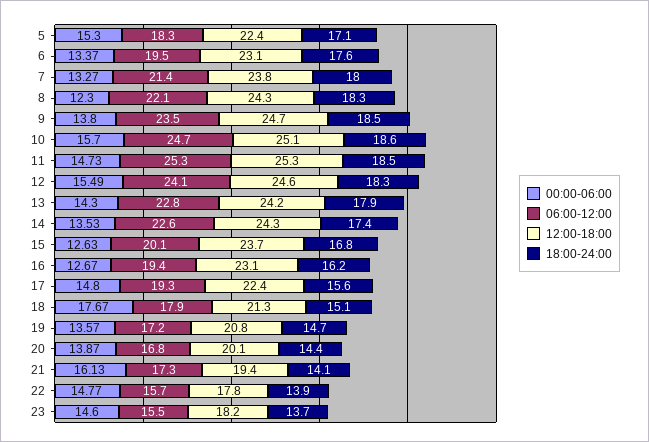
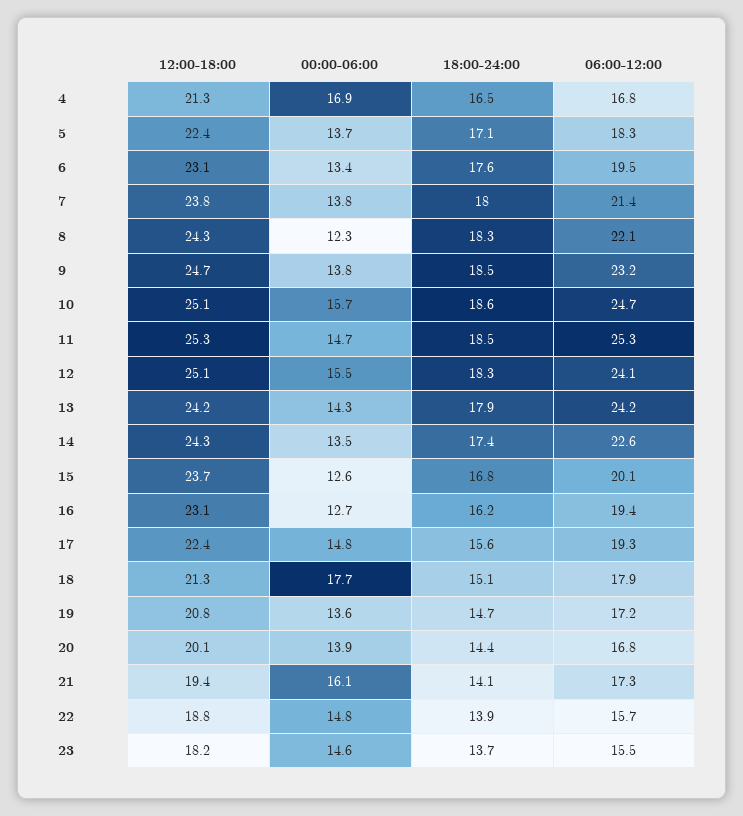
00:00-06:00, 5: 15.3 -> 13.7
00:00-06:00, 7: 13.27 -> 13.8
06:00-12:00, 9: 23.5 -> 23.2
12:00-18:00, 12: 24.6 -> 25.1
06:00-12:00, 13: 22.8 -> 24.2
12:00-18:00, 22: 17.8 -> 18.8
12:00-18:00, 4: none -> 21.3
00:00-06:00, 4: none -> 16.9
18:00-24:00, 4: none -> 16.5
06:00-12:00, 4: none -> 16.8

